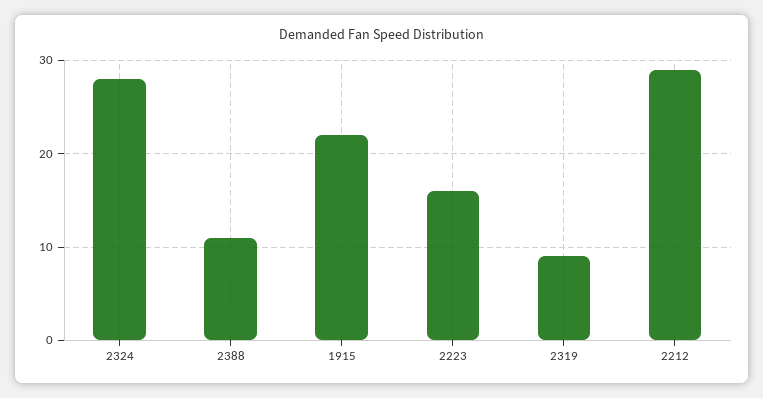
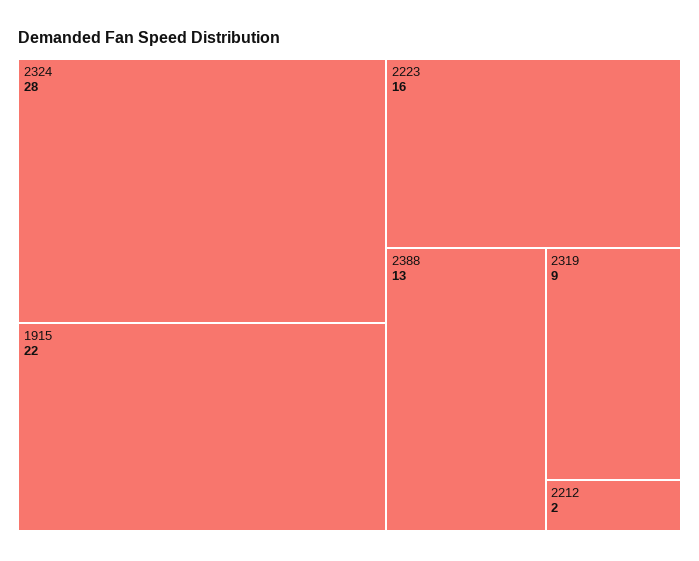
2388: 11 -> 13
2212: 29 -> 2

